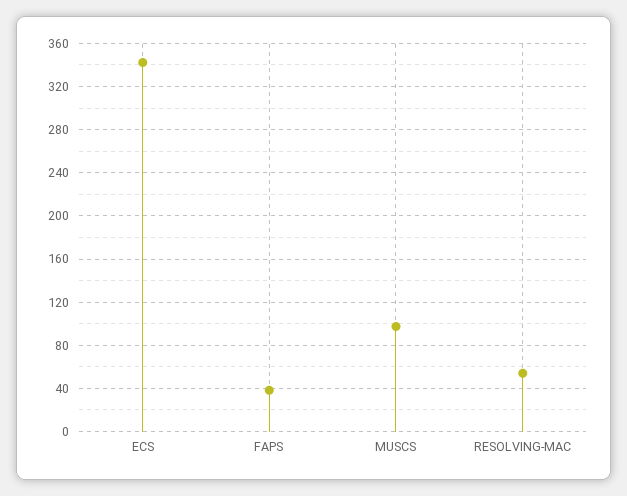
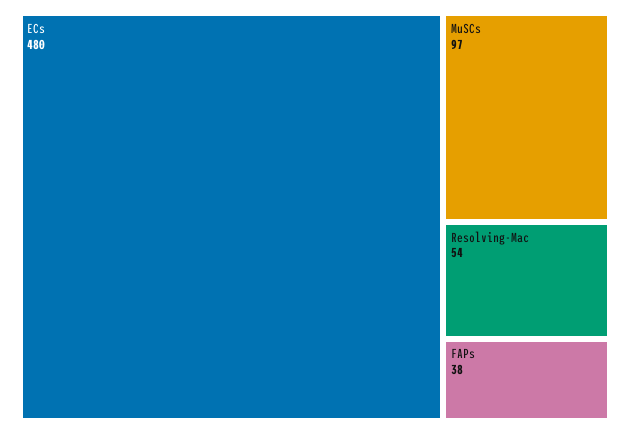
ECS: 340 -> 480

